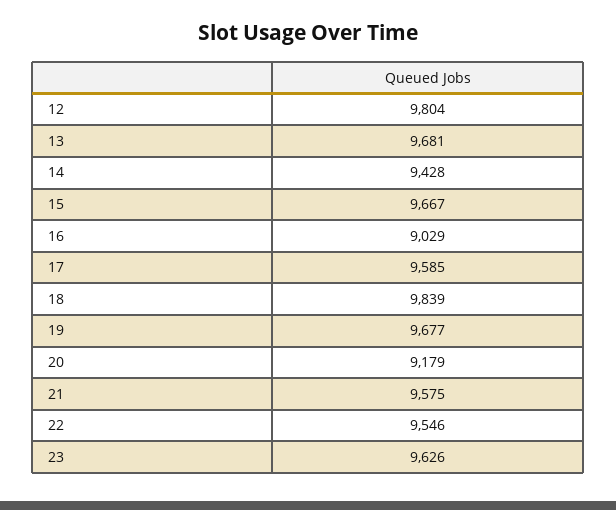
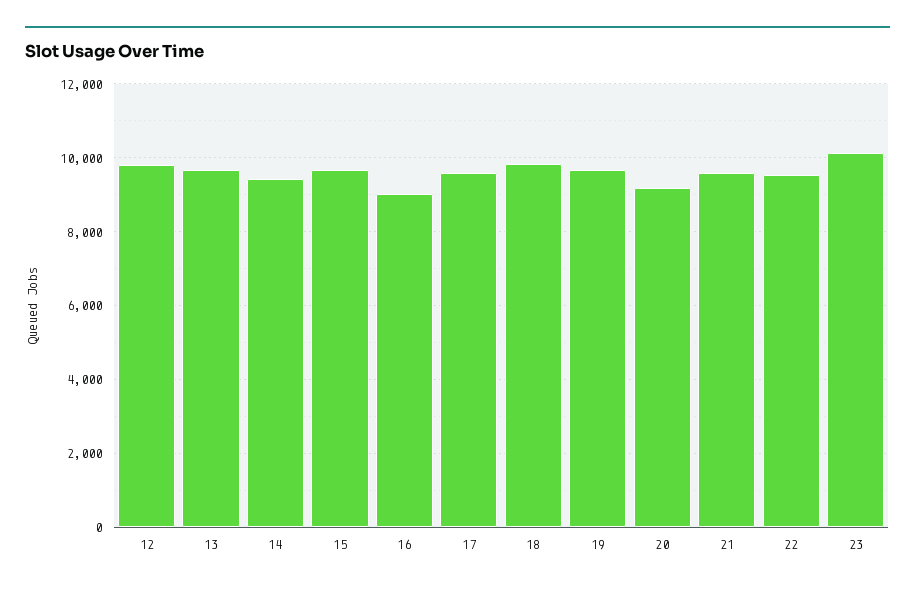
23: 9626 -> 10200

